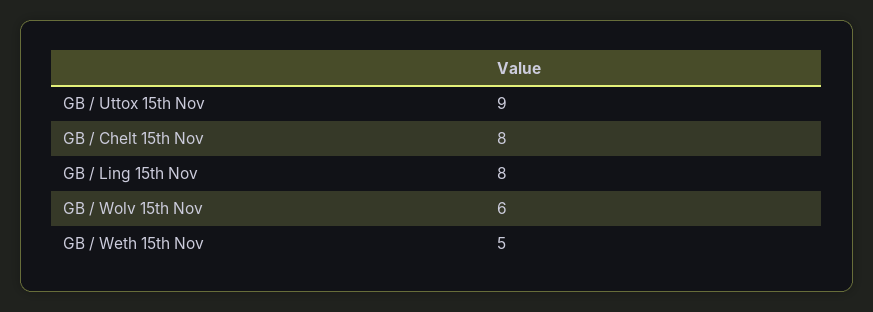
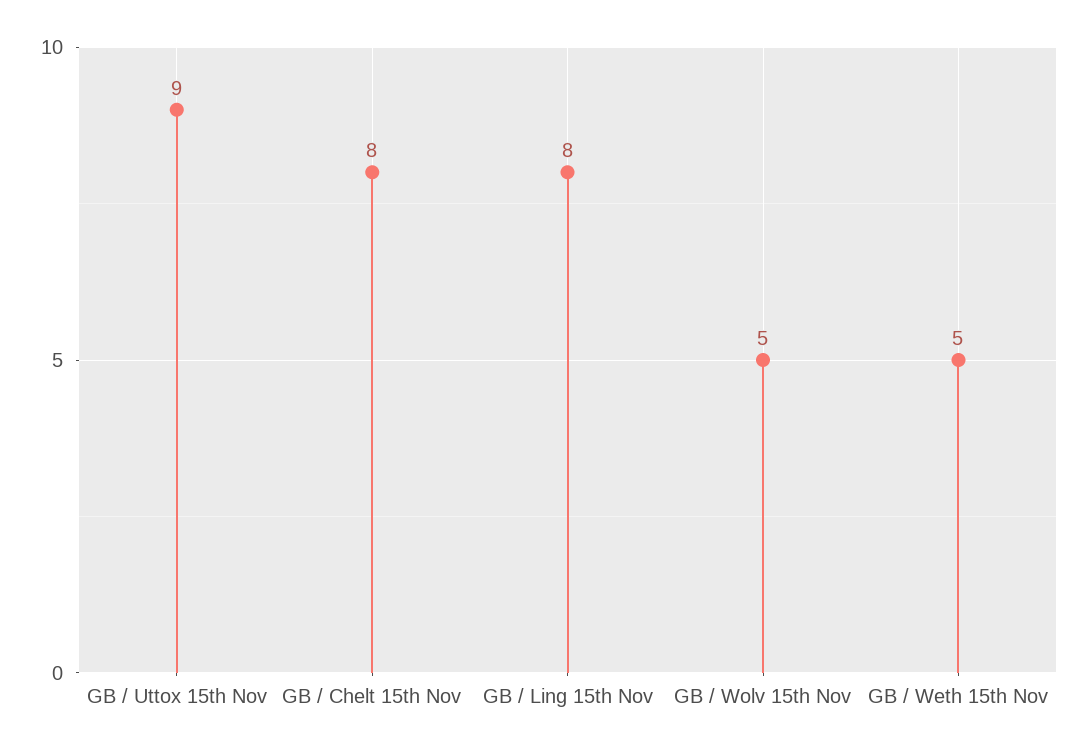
GB / Wolv 15th Nov: 6 -> 5

